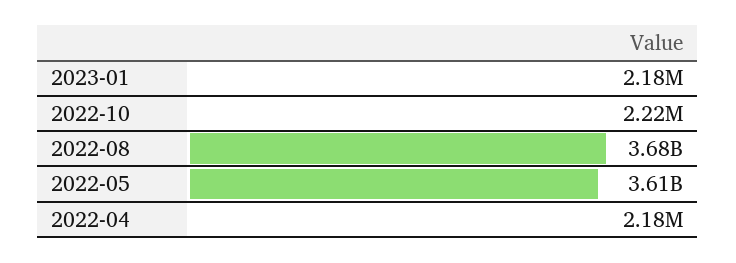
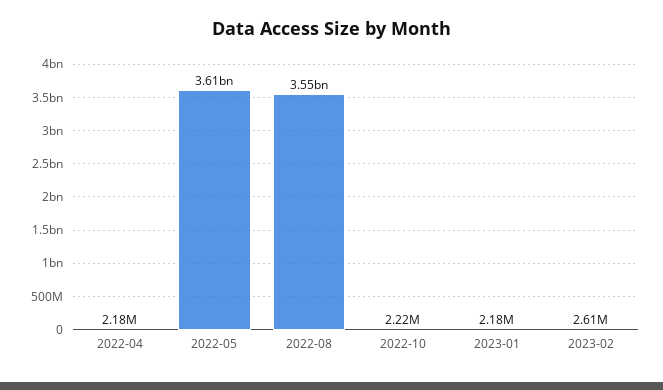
2022-08: 3680000000 -> 3550000000
2023-02: none -> 2610000

